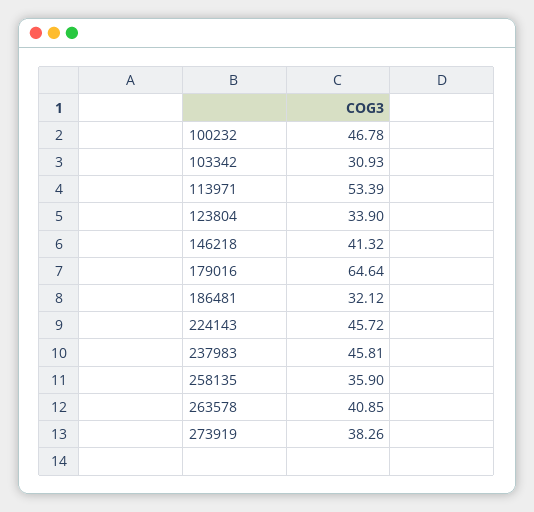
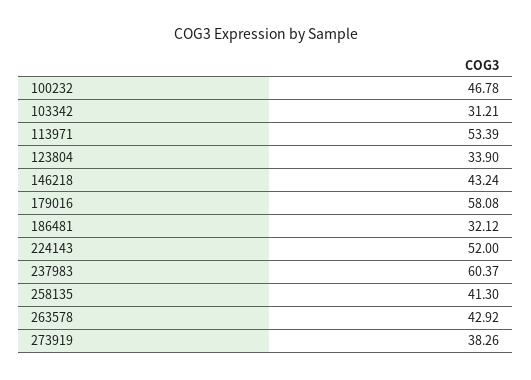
103342: 30.93 -> 31.21
146218: 41.32 -> 43.24
179016: 64.64 -> 58.08
224143: 45.72 -> 52
237983: 45.81 -> 60.37
258135: 35.9 -> 41.3
263578: 40.85 -> 42.92

